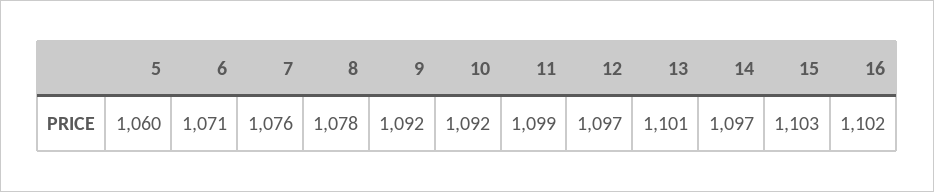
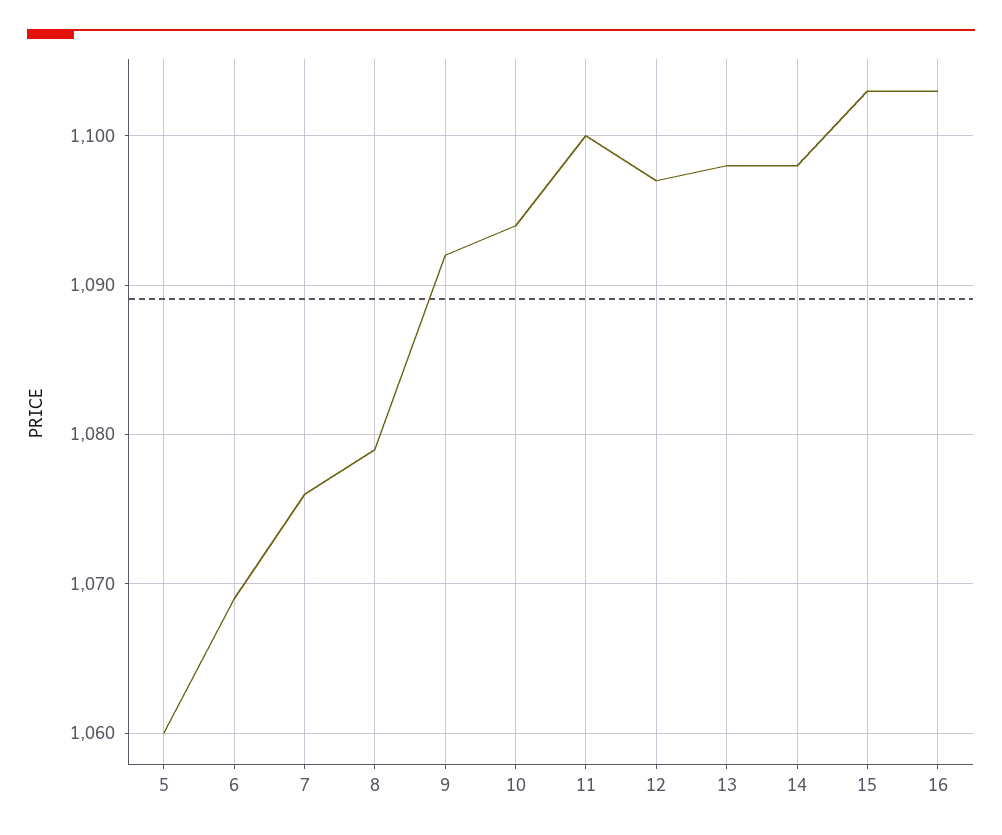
6: 1071 -> 1069
8: 1078 -> 1079
10: 1092 -> 1094
11: 1099 -> 1100
13: 1101 -> 1098
14: 1097 -> 1098
16: 1102 -> 1103

